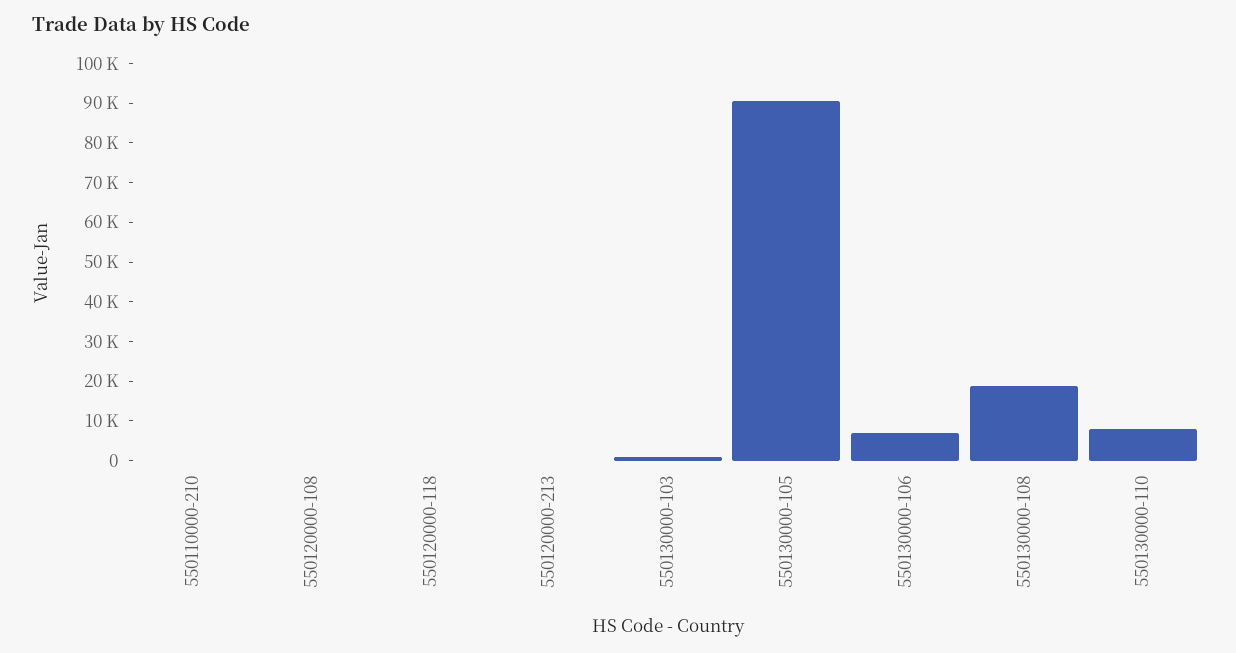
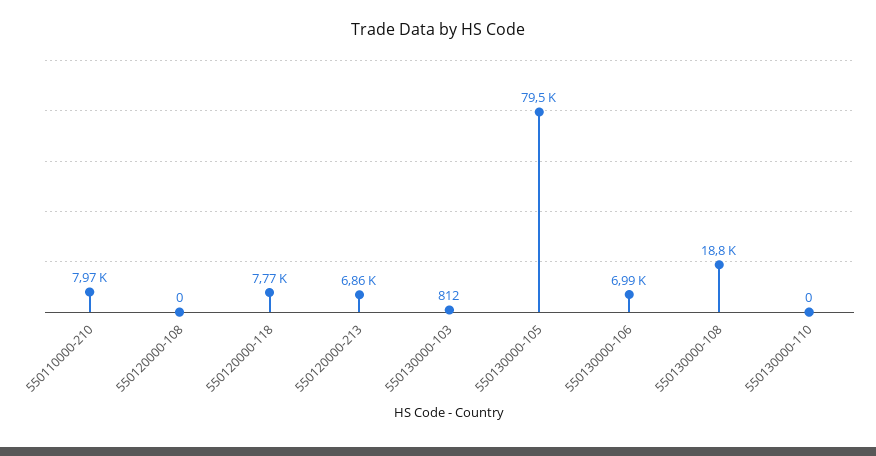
550110000-210: 0 -> 7970
550120000-118: 0 -> 7770
550120000-213: 0 -> 6860
550130000-105: 90000 -> 79500
550130000-110: 7500 -> 0

